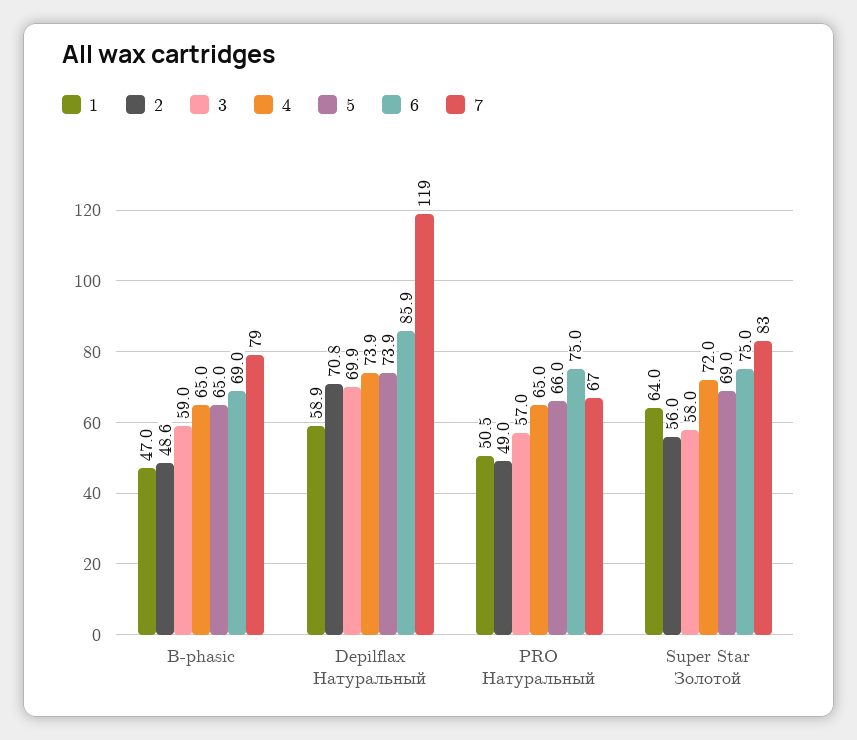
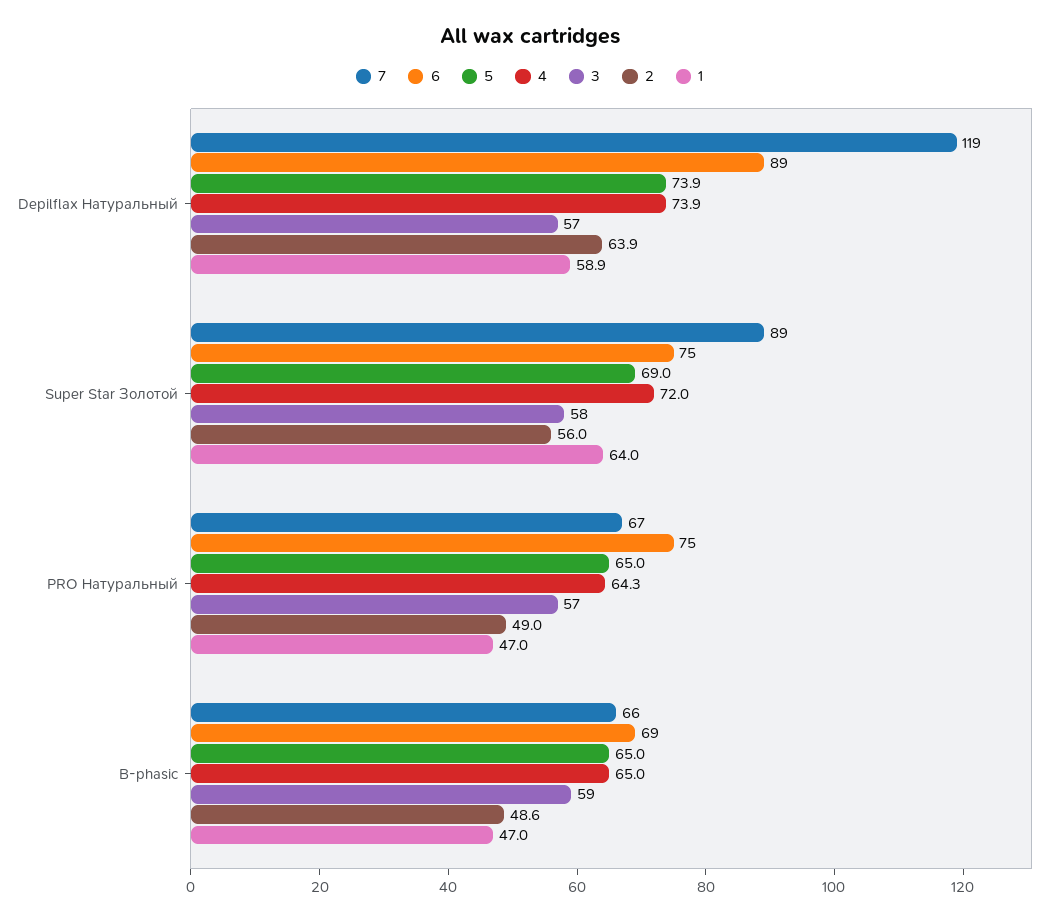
7, B-phasic: 79 -> 66
2, Depilflax Натуральный: 70.8 -> 63.9
3, Depilflax Натуральный: 69.9 -> 57
6, Depilflax Натуральный: 85.9 -> 89
1, PRO Натуральный: 50.5 -> 47
4, PRO Натуральный: 65 -> 64.3
5, PRO Натуральный: 66 -> 65
7, Super Star Золотой: 83 -> 89

